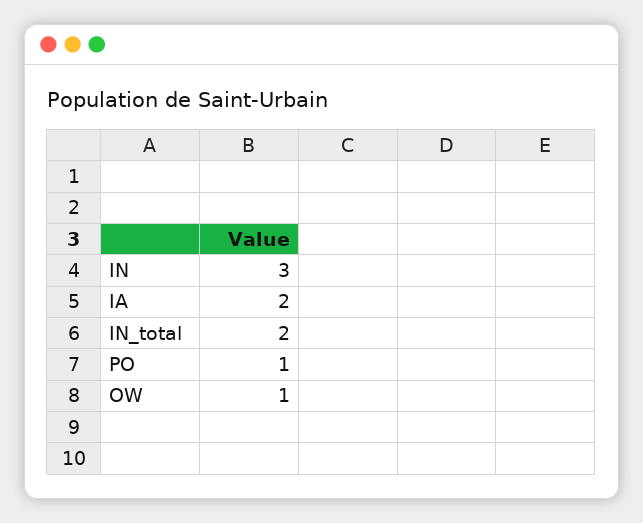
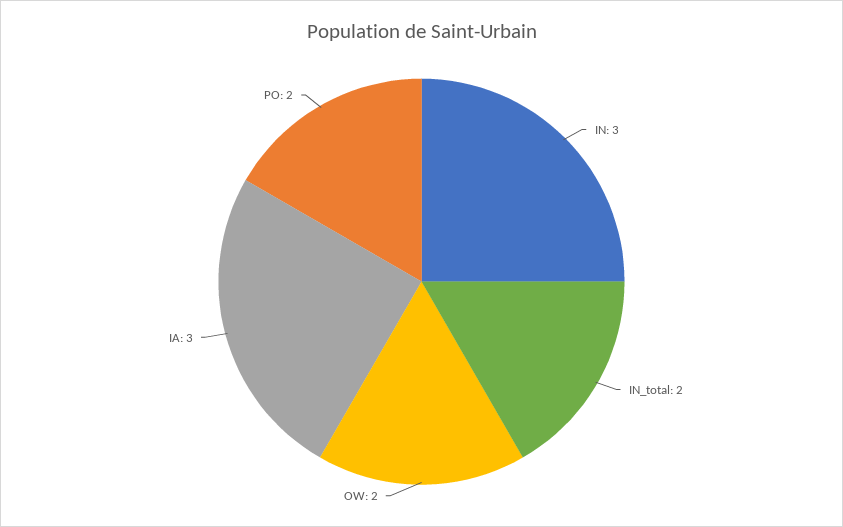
IA: 2 -> 3
PO: 1 -> 2
OW: 1 -> 2

